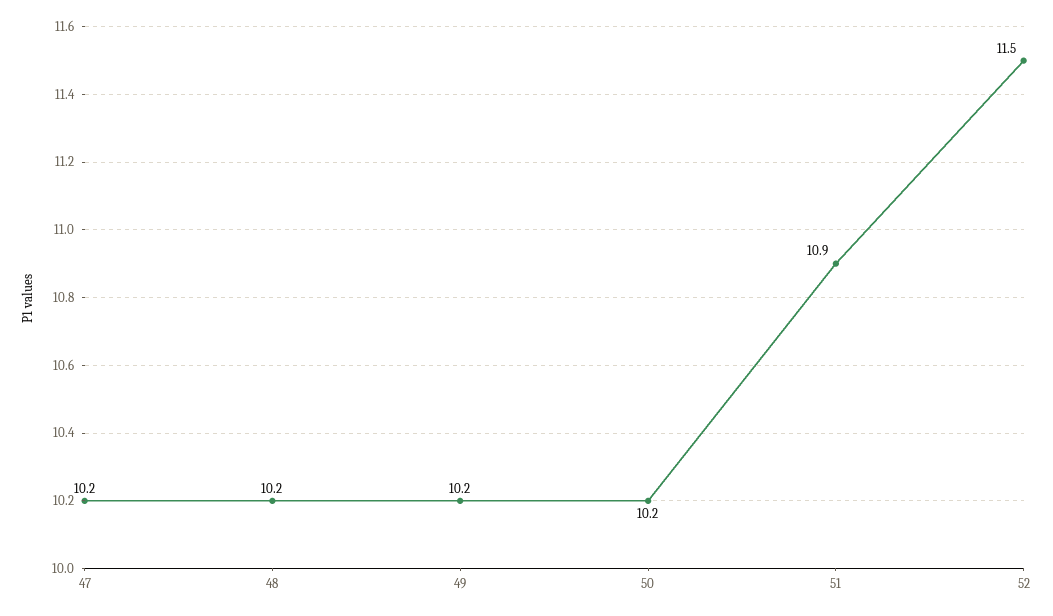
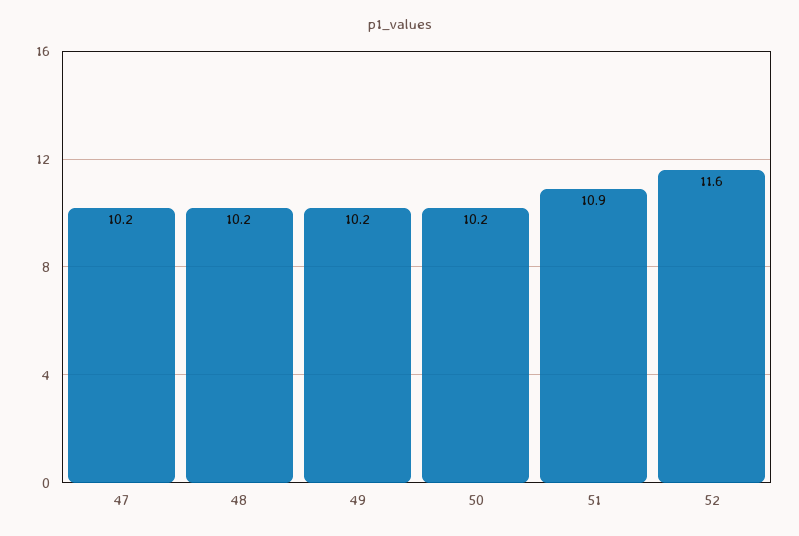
52: 11.5 -> 11.6

